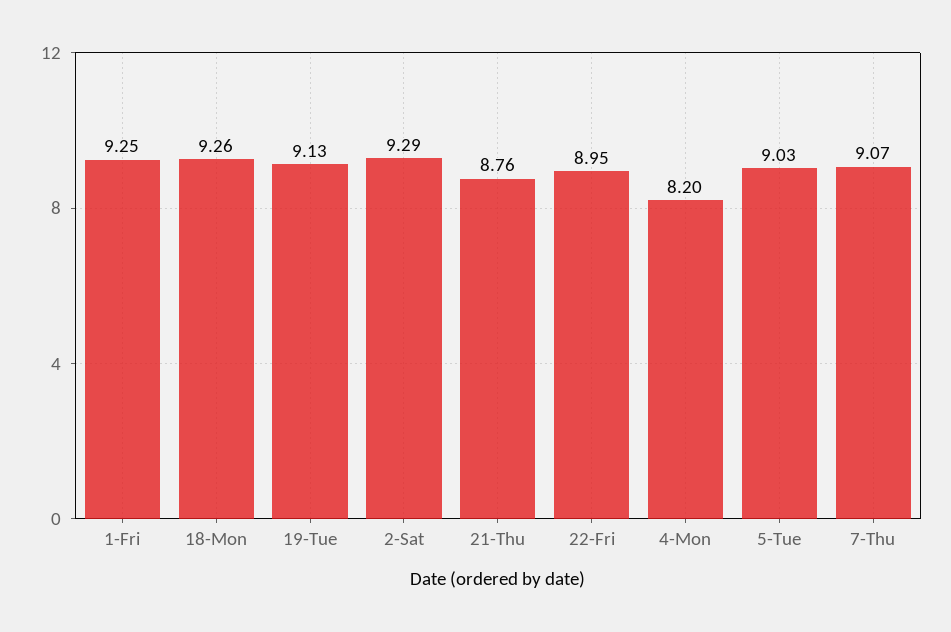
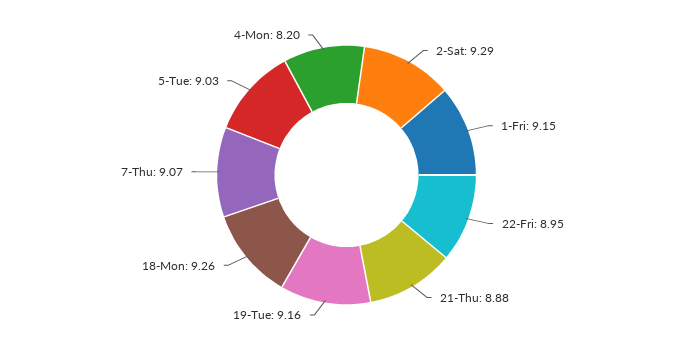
1-Fri: 9.25 -> 9.15
19-Tue: 9.13 -> 9.16
21-Thu: 8.76 -> 8.88

